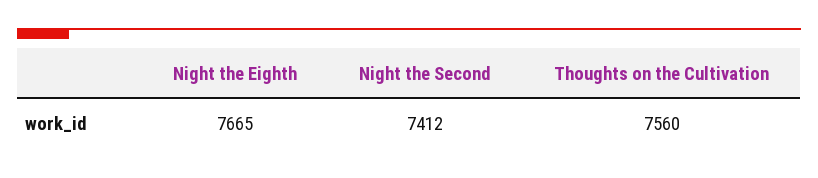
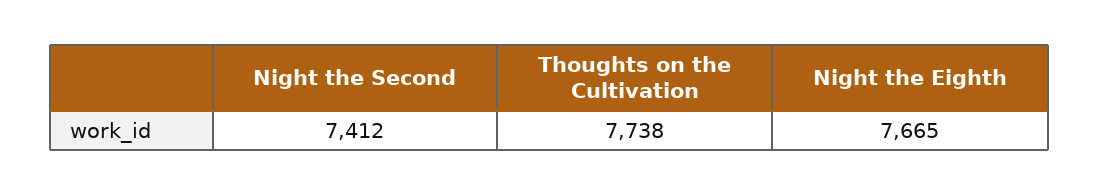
Thoughts on the Cultivation: 7560 -> 7738

